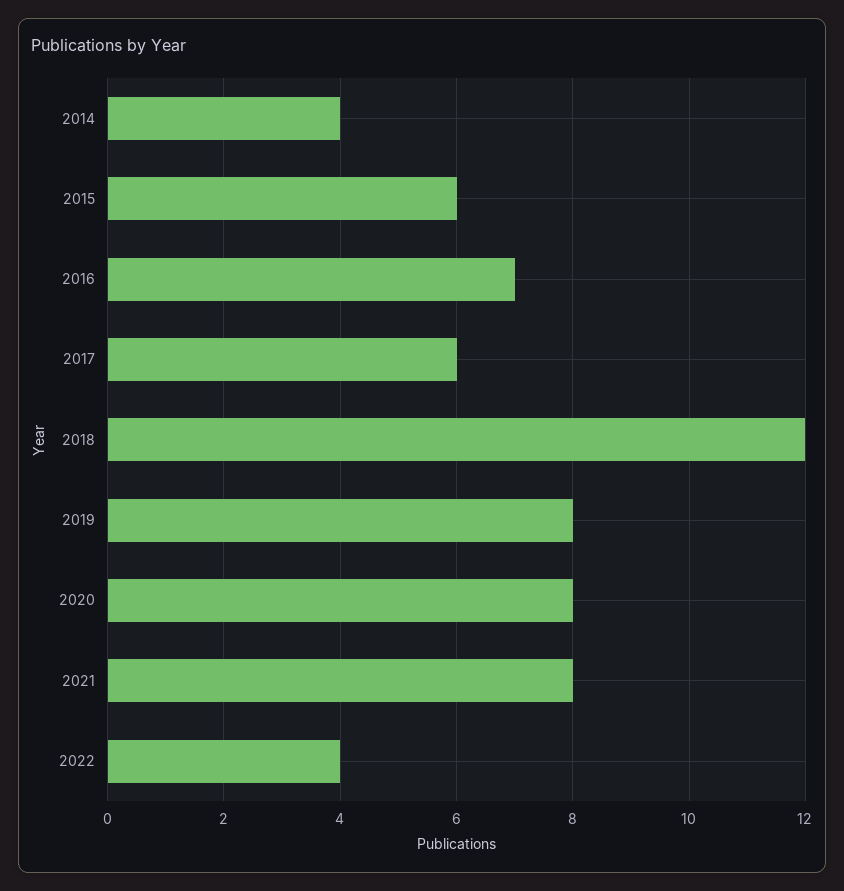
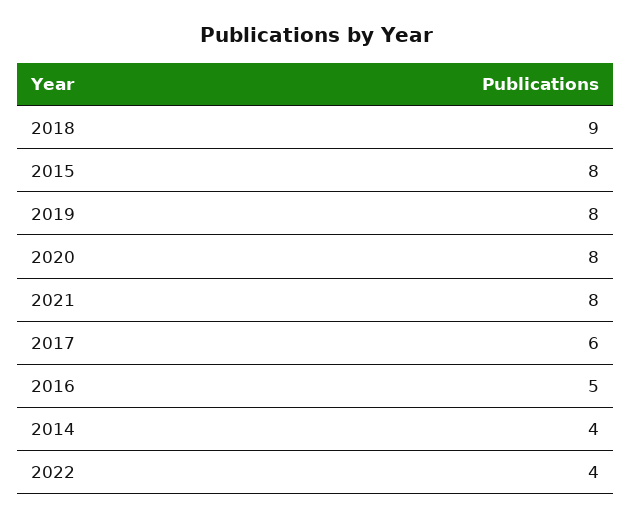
2015: 6 -> 8
2016: 7 -> 5
2018: 12 -> 9

